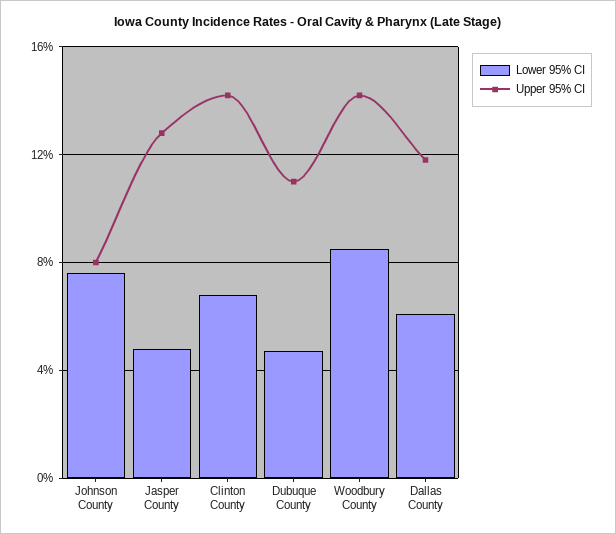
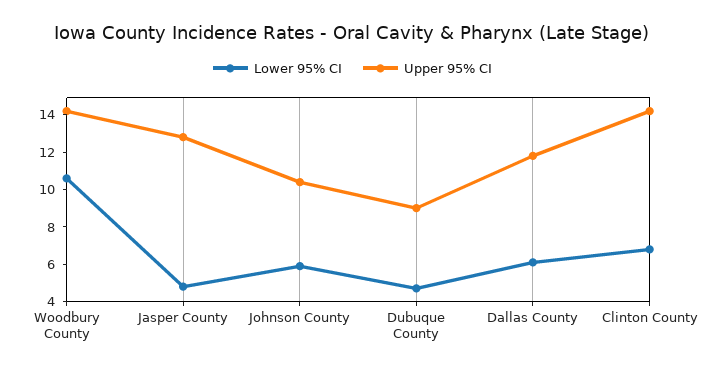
Lower 95% CI, Johnson County: 7.5 -> 6
Upper 95% CI, Johnson County: 8 -> 10.5
Upper 95% CI, Dubuque County: 11 -> 9
Lower 95% CI, Woodbury County: 8.5 -> 10.5

